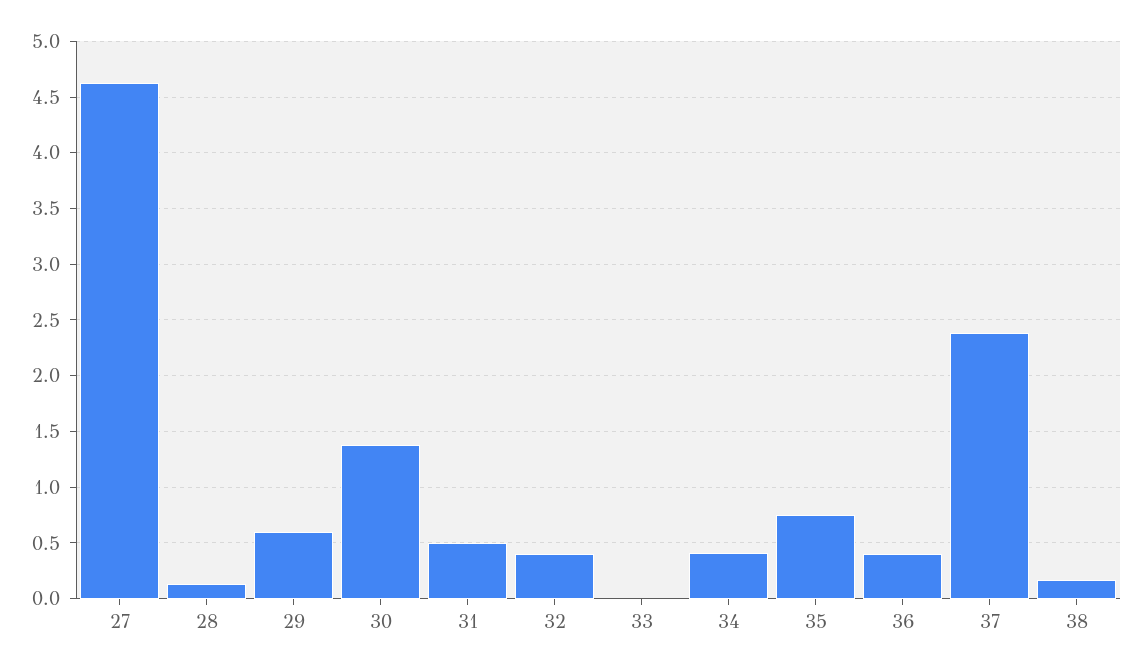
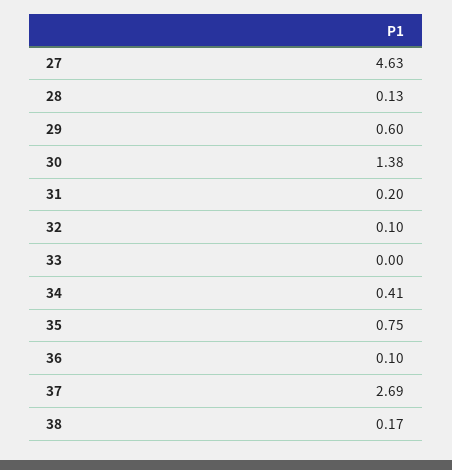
31: 0.5 -> 0.2
32: 0.4 -> 0.1
36: 0.4 -> 0.1
37: 2.4 -> 2.69

